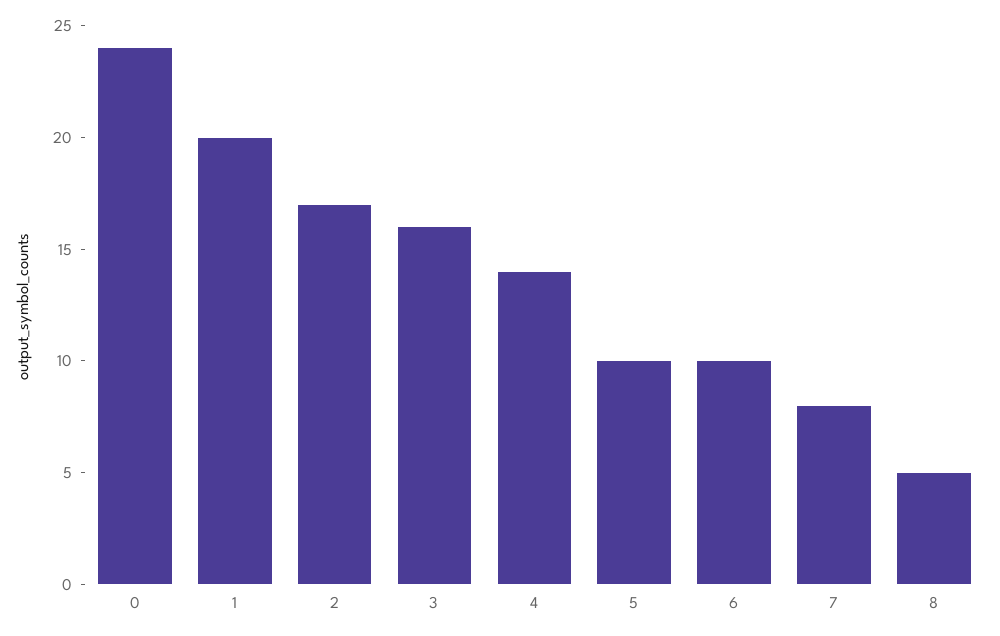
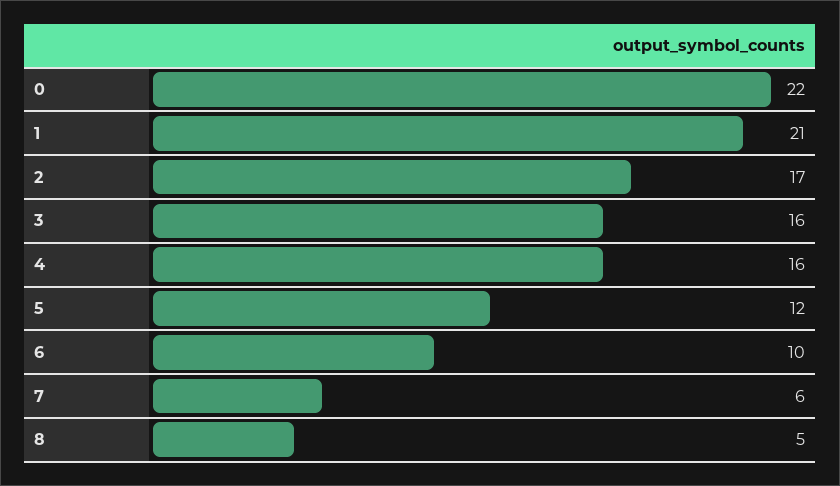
0: 24 -> 22
1: 20 -> 21
4: 14 -> 16
5: 10 -> 12
7: 8 -> 6

